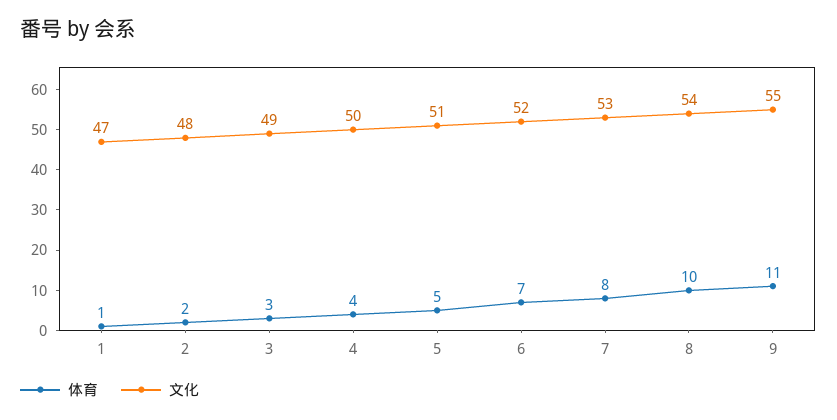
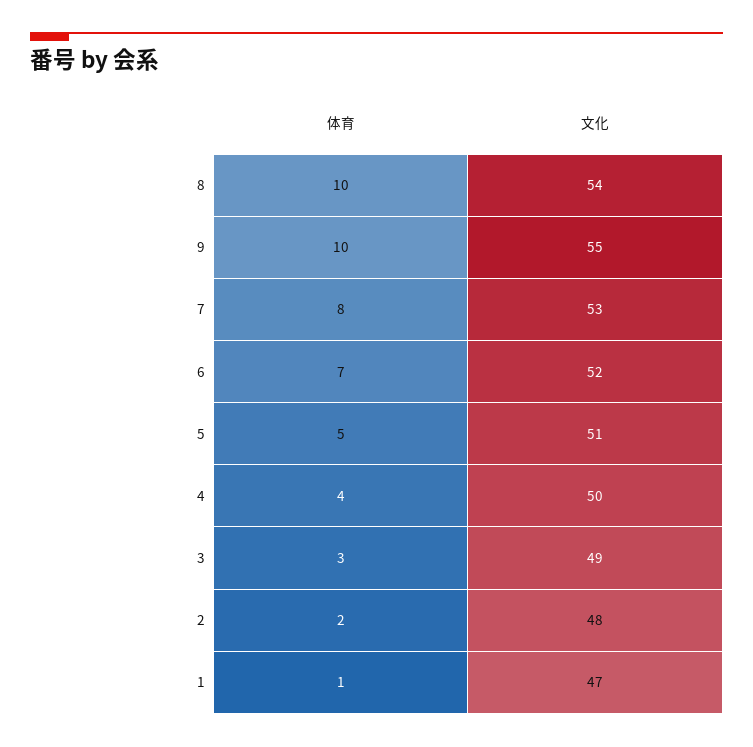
体育, 9: 11 -> 10

